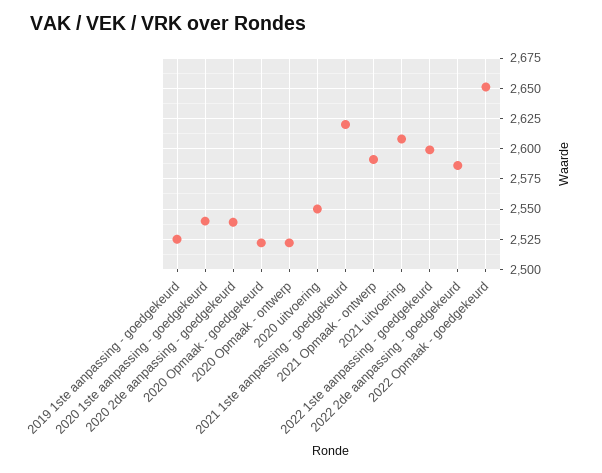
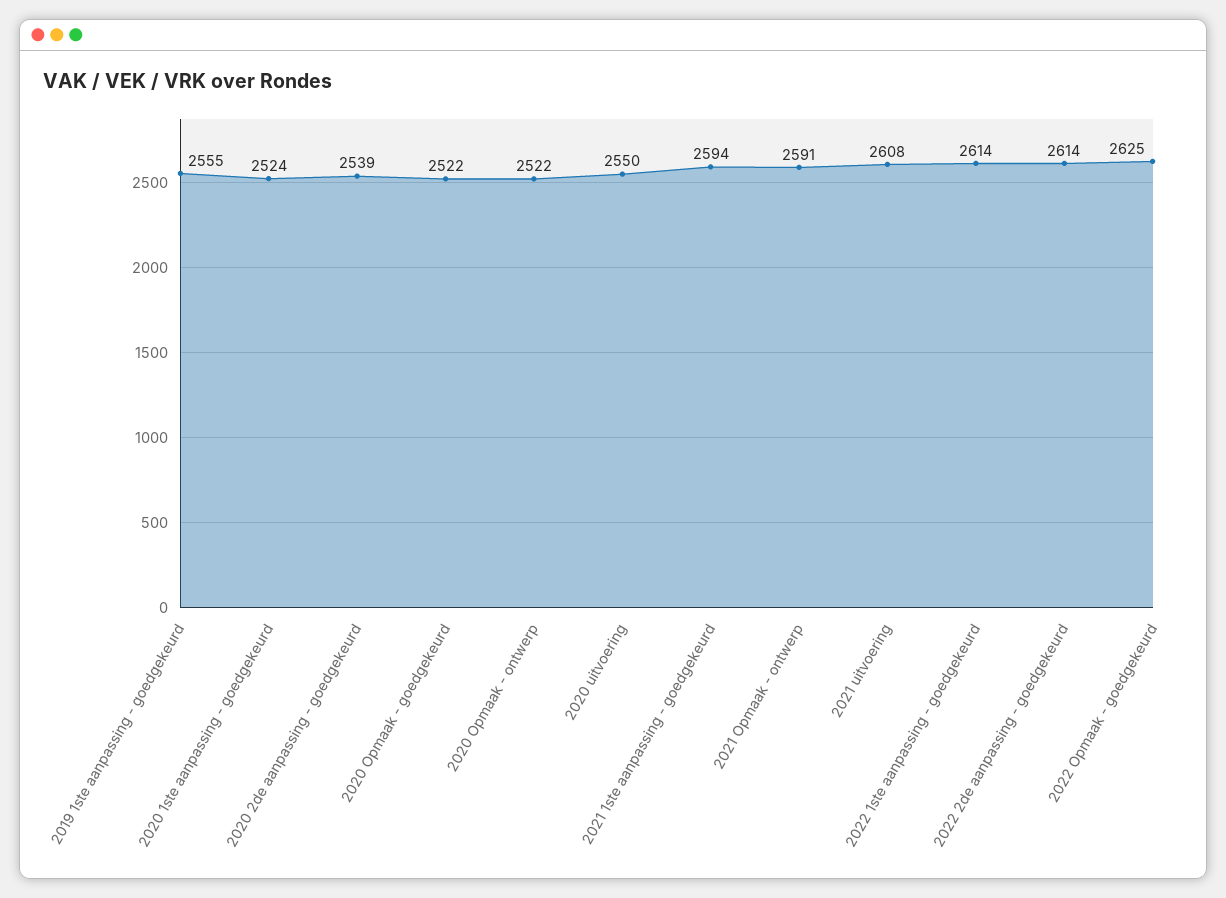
2019 1ste aanpassing - goedgekeurd: 2525 -> 2555
2020 1ste aanpassing - goedgekeurd: 2540 -> 2524
2021 1ste aanpassing - goedgekeurd: 2620 -> 2594
2022 1ste aanpassing - goedgekeurd: 2600 -> 2614
2022 2de aanpassing - goedgekeurd: 2585 -> 2614
2022 Opmaak - goedgekeurd: 2650 -> 2625

